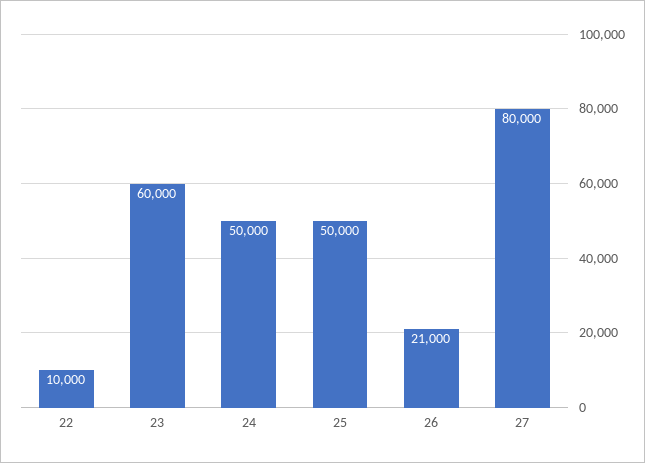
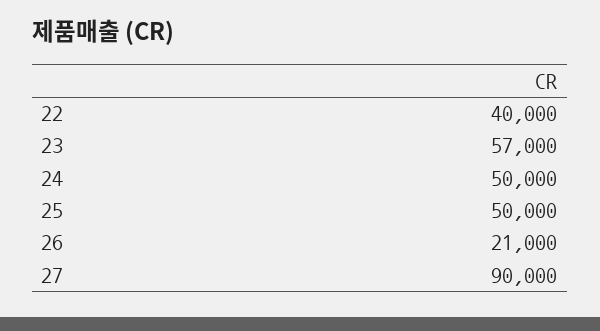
22: 10000 -> 40000
23: 60000 -> 57000
27: 80000 -> 90000

